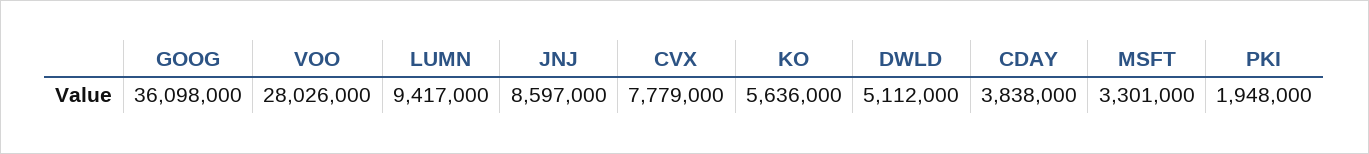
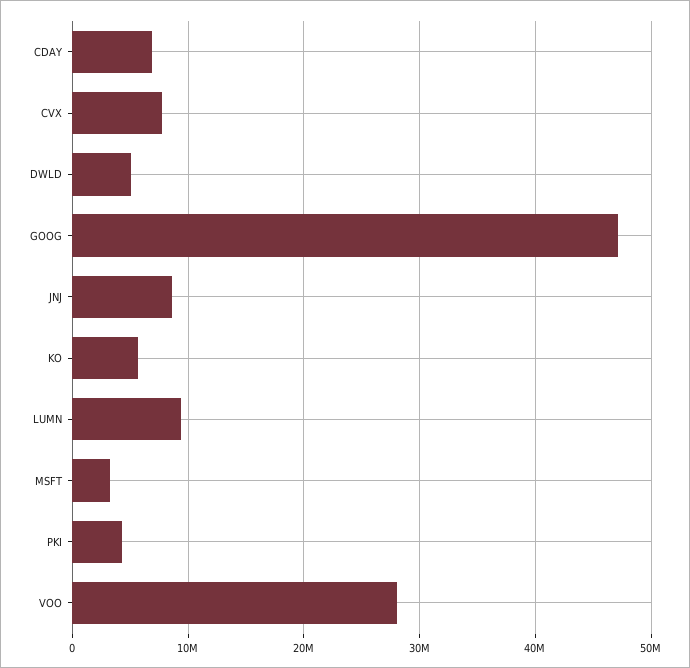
GOOG: 36098000 -> 47000000
CDAY: 3838000 -> 7000000
PKI: 1948000 -> 4000000

